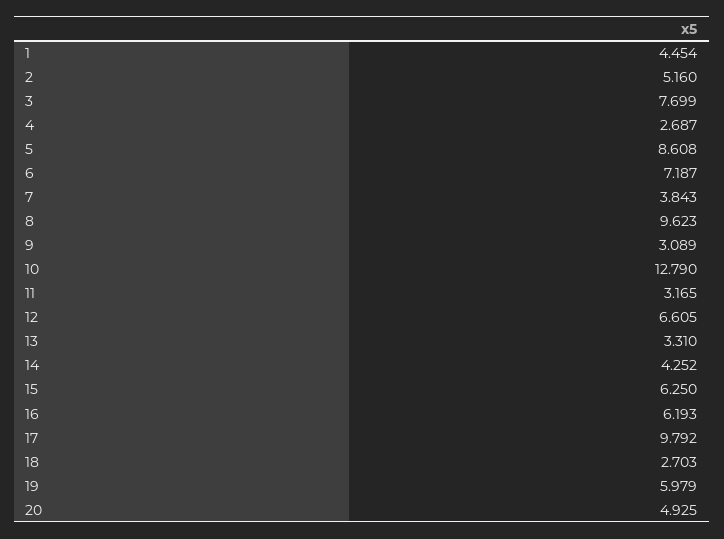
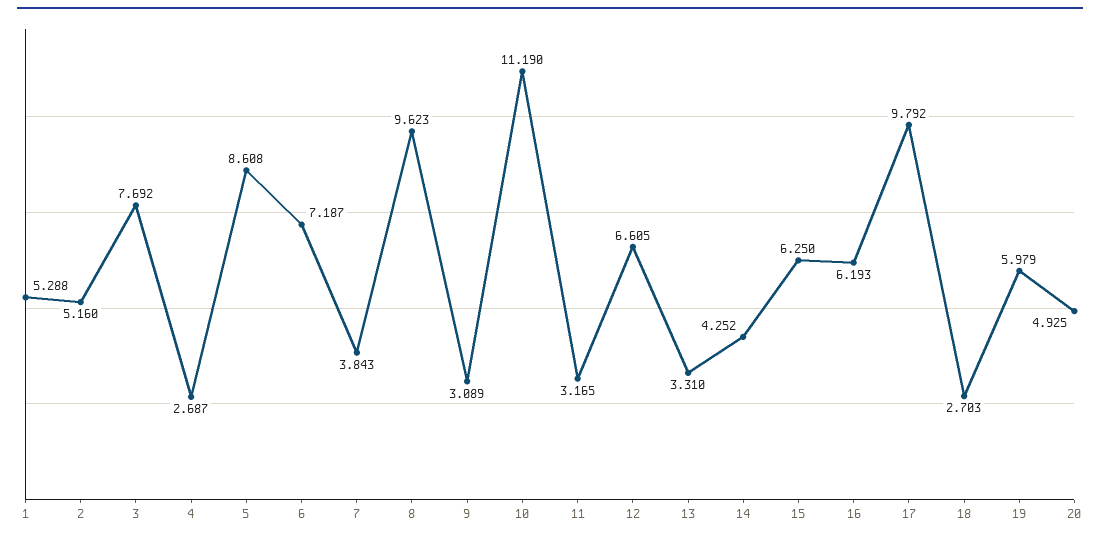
1: 4.454 -> 5.288
3: 7.699 -> 7.692
10: 12.79 -> 11.19

